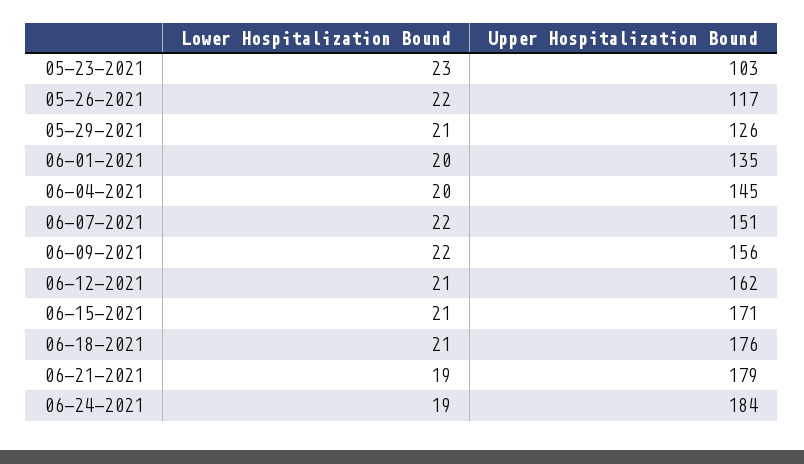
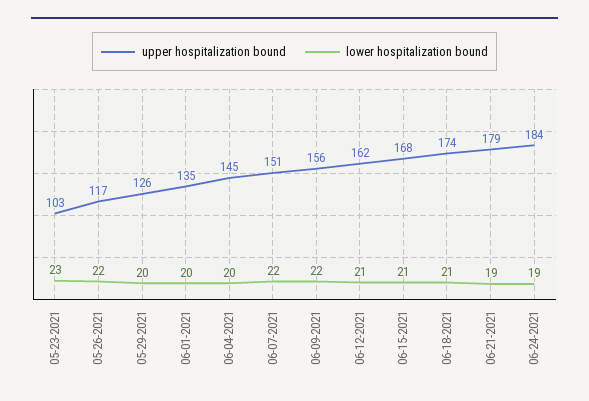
Lower Hospitalization Bound, 05-29-2021: 21 -> 20
Upper Hospitalization Bound, 06-15-2021: 171 -> 168
Upper Hospitalization Bound, 06-18-2021: 176 -> 174

